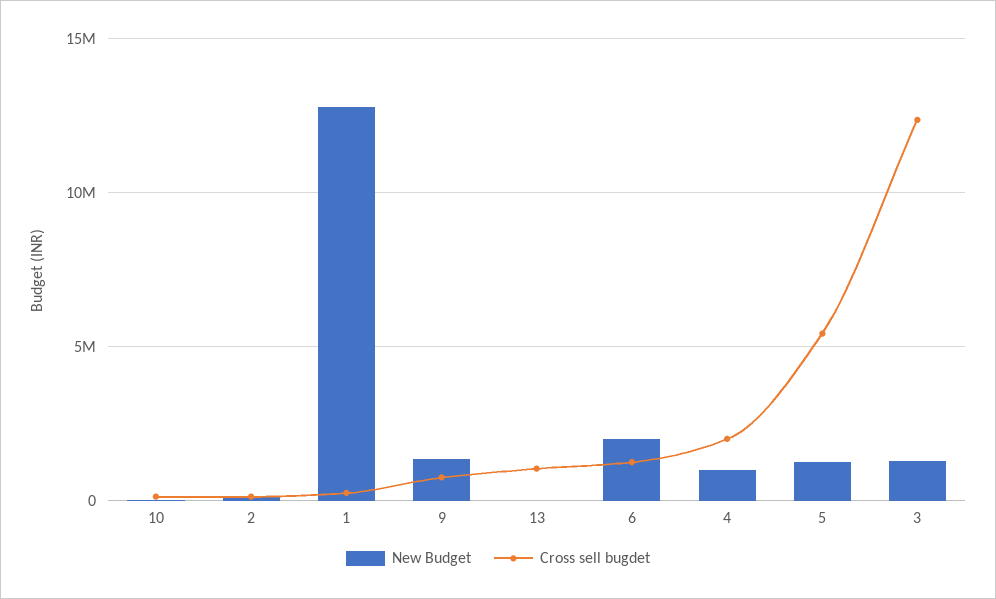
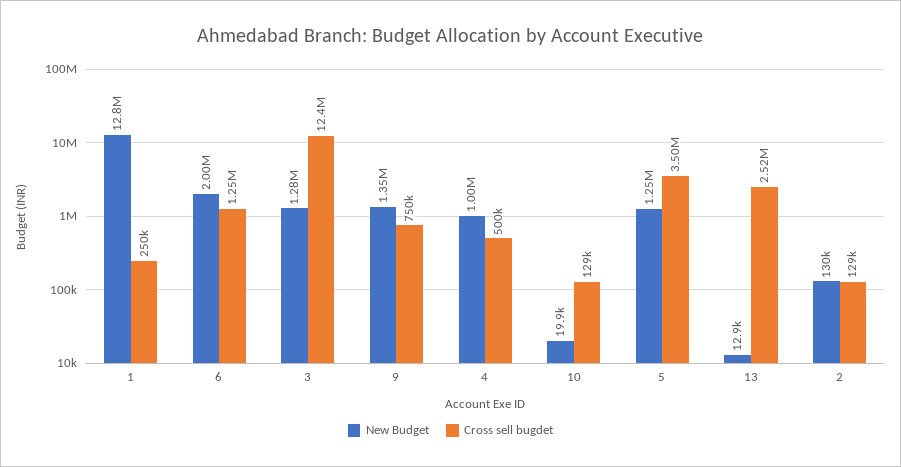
Cross sell bugdet, 13: 1000000 -> 2520000
Cross sell bugdet, 4: 2000000 -> 500000
Cross sell bugdet, 5: 5500000 -> 3500000

